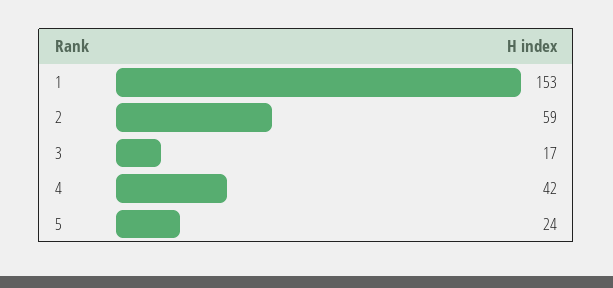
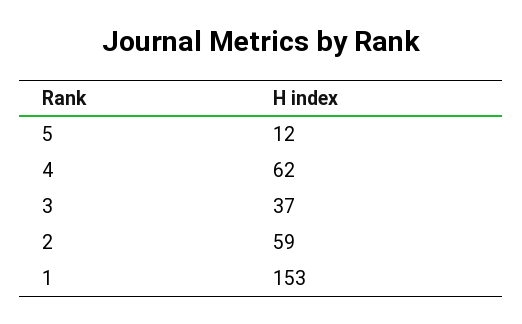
3: 17 -> 37
4: 42 -> 62
5: 24 -> 12

